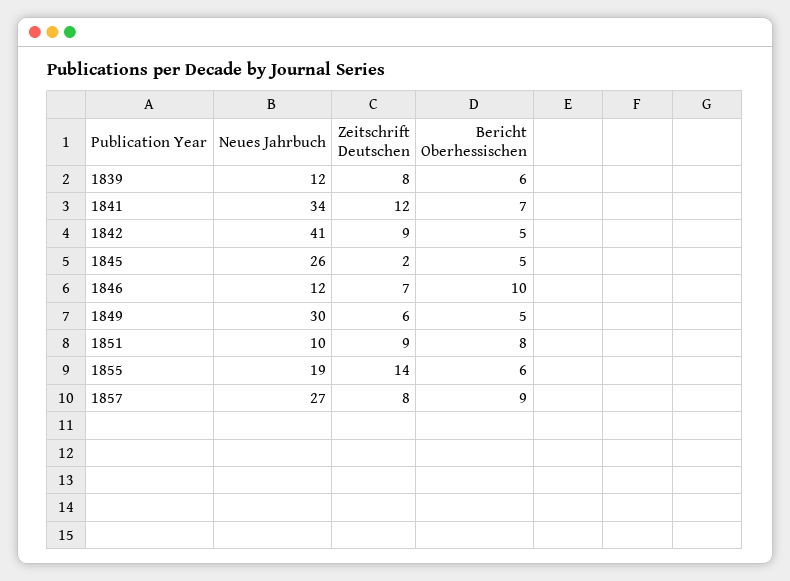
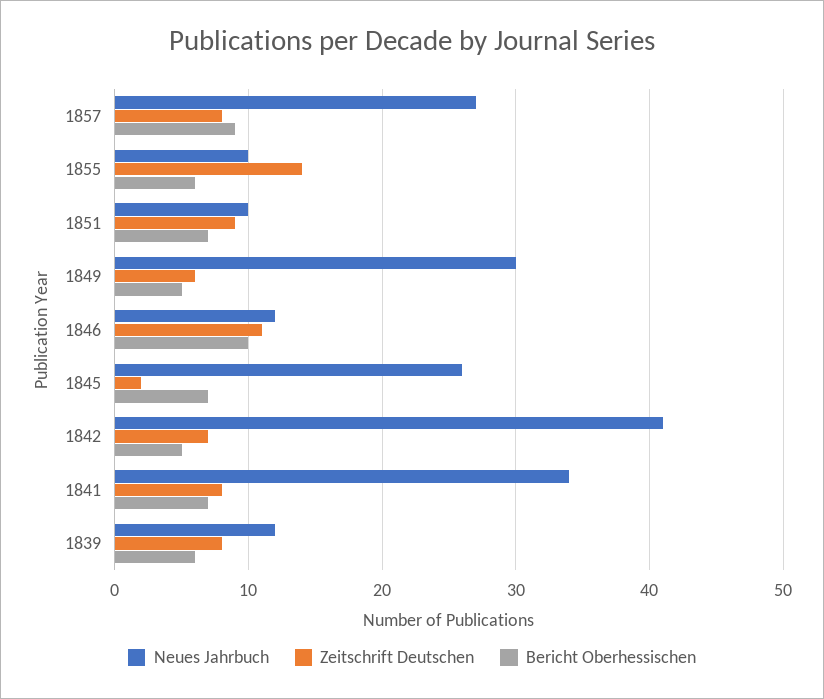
Zeitschrift Deutschen, 1841: 12 -> 8
Zeitschrift Deutschen, 1842: 9 -> 7
Bericht Oberhessischen, 1845: 5 -> 7
Zeitschrift Deutschen, 1846: 7 -> 11
Bericht Oberhessischen, 1851: 8 -> 7
Neues Jahrbuch, 1855: 19 -> 10

